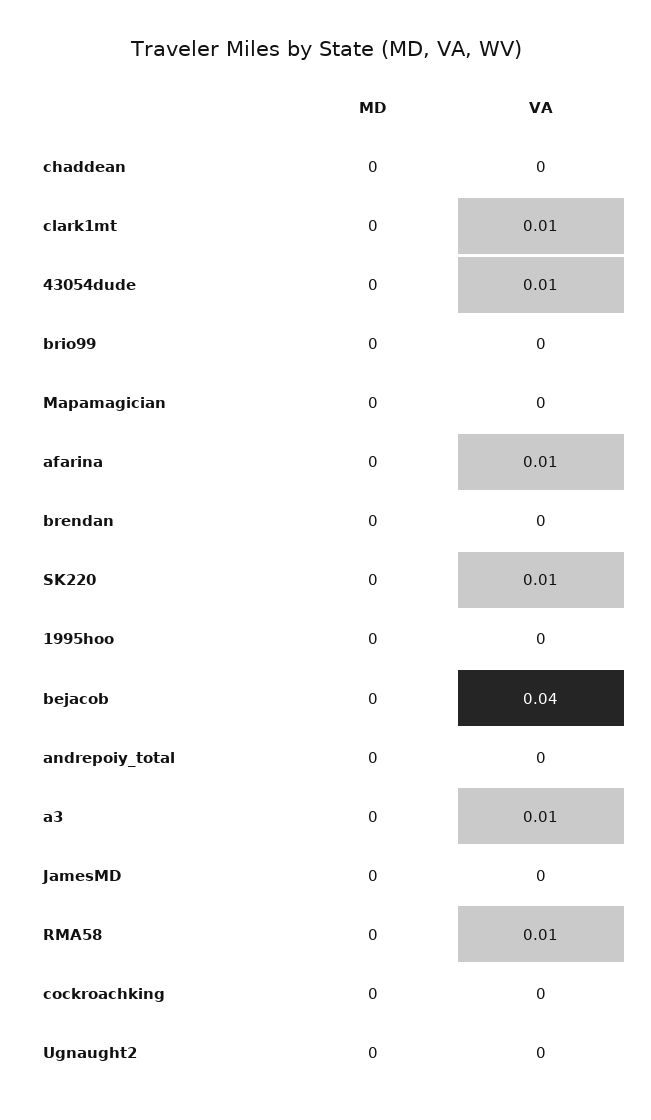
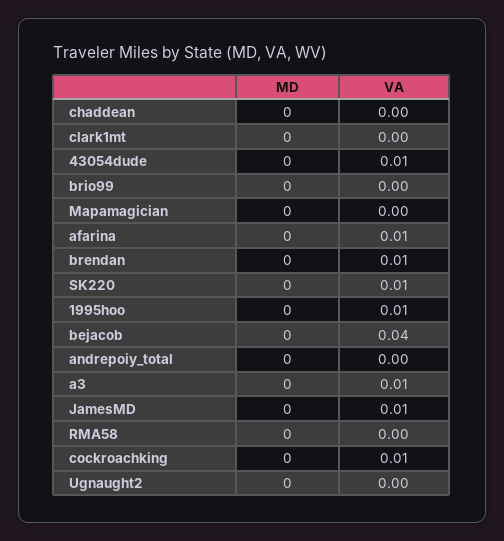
VA, clark1mt: 0.01 -> 0
VA, brendan: 0 -> 0.01
VA, 1995hoo: 0 -> 0.01
VA, JamesMD: 0 -> 0.01
VA, RMA58: 0.01 -> 0
VA, cockroachking: 0 -> 0.01

